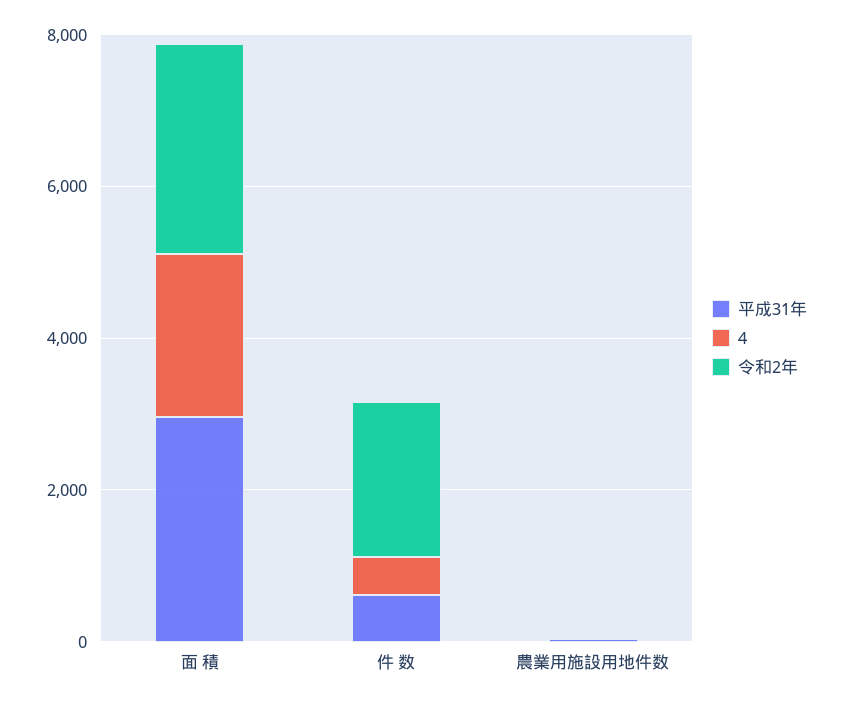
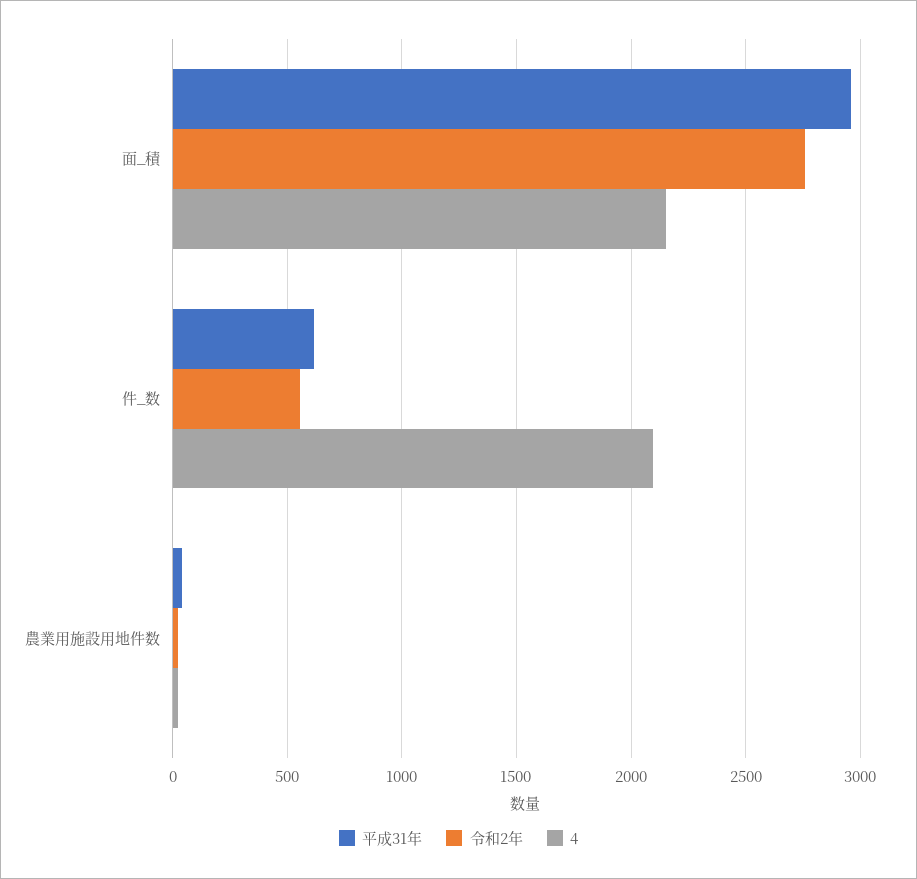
4, 件 数: 500 -> 2100
令和2年, 件 数: 2000 -> 550

